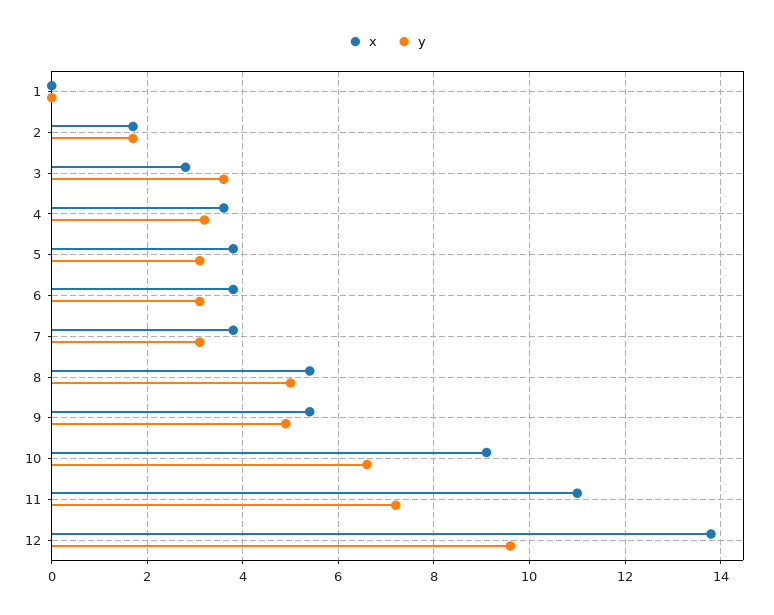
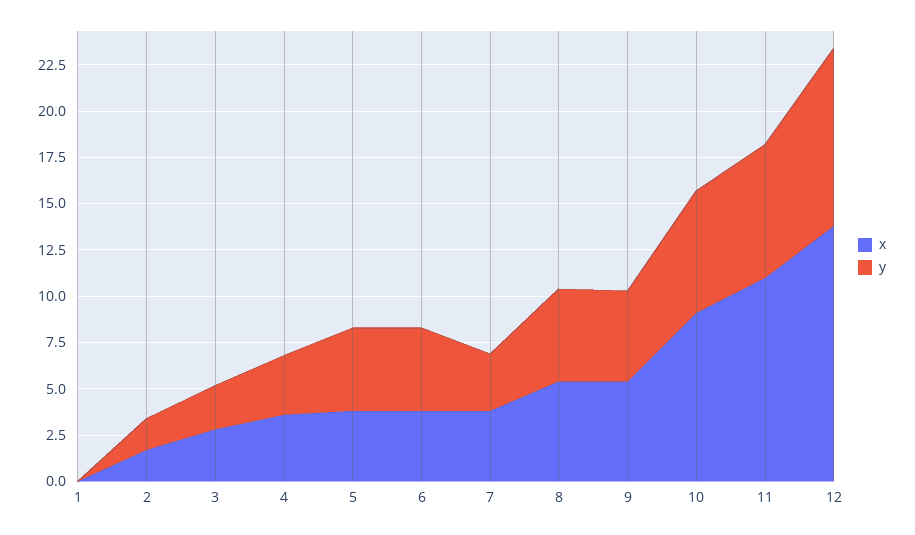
y, 3: 3.5 -> 2.5
y, 5: 3 -> 4.5
y, 6: 3 -> 4.5

